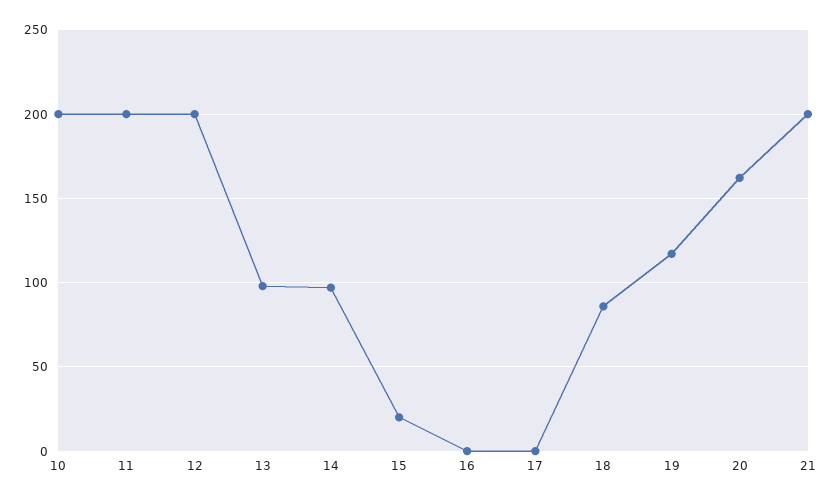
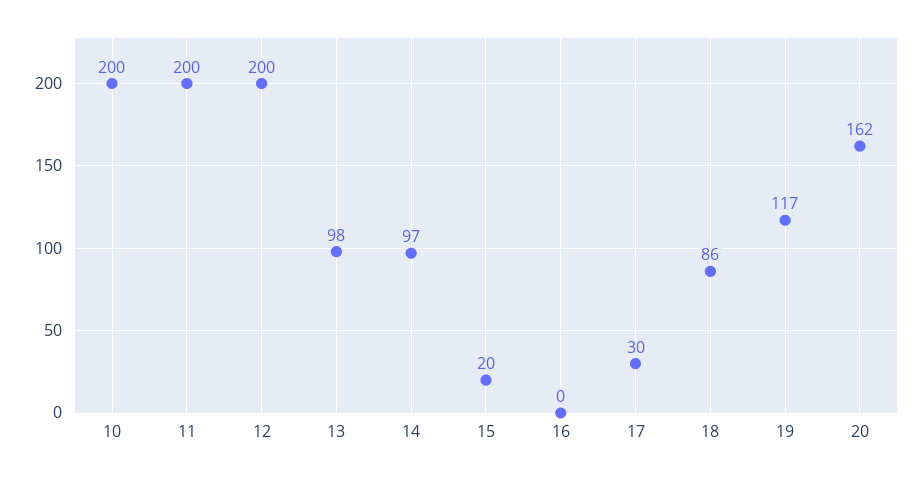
17: 0 -> 30
21: 200 -> none

